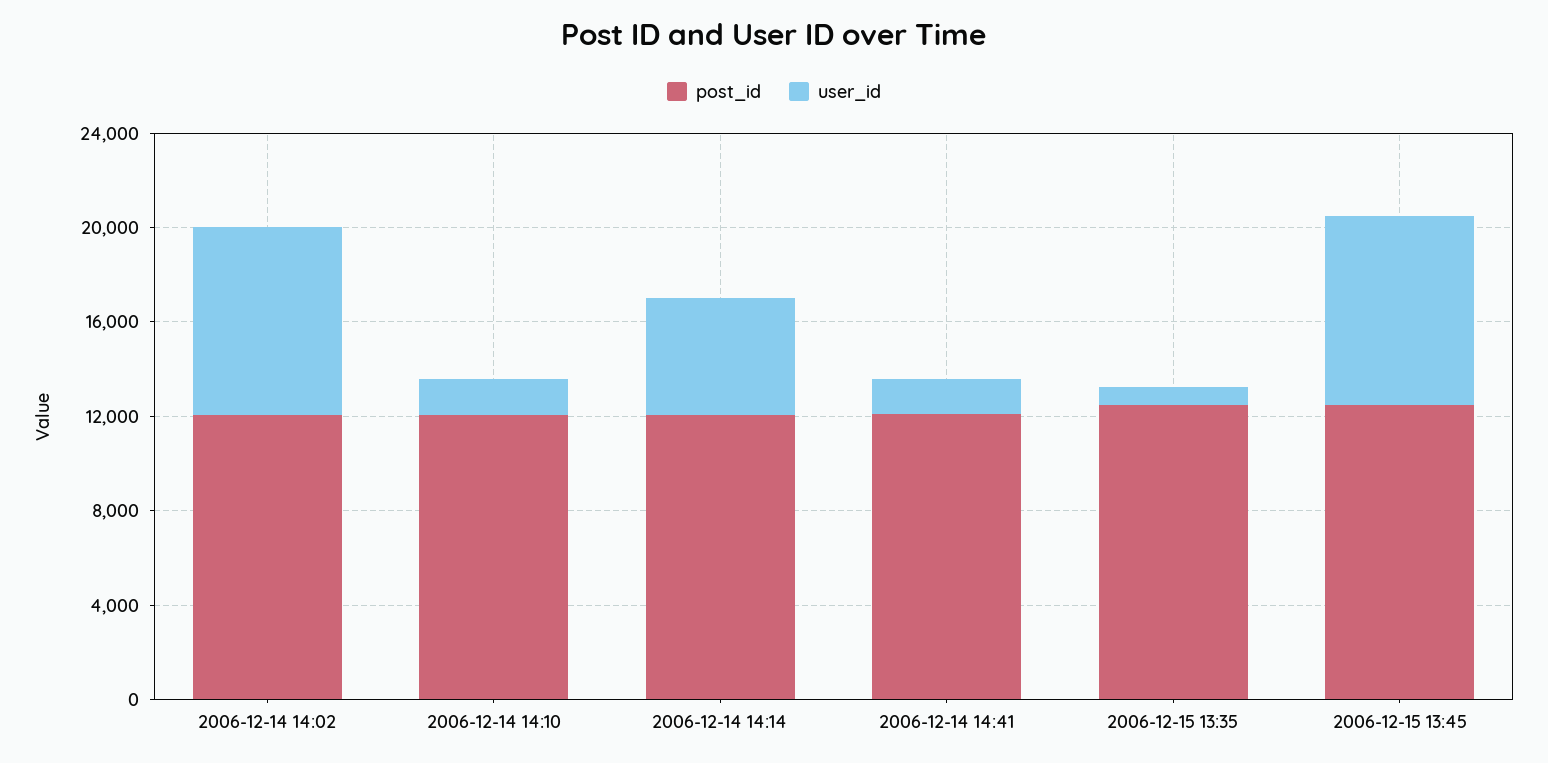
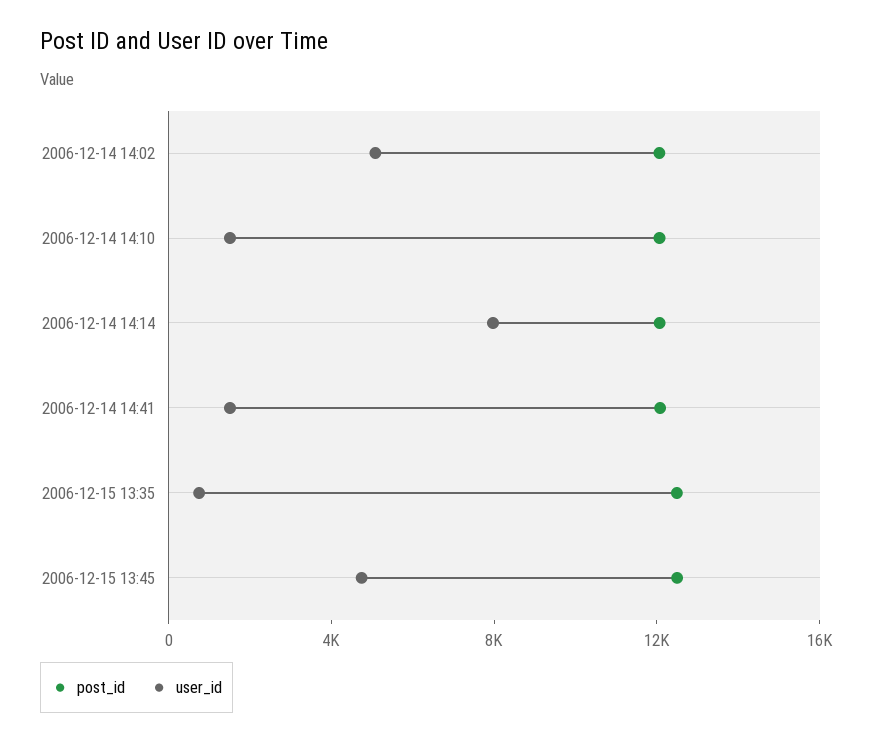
user_id, 2006-12-14 14:02: 8000 -> 5000
user_id, 2006-12-14 14:14: 5000 -> 8000
user_id, 2006-12-15 13:45: 8000 -> 5000

